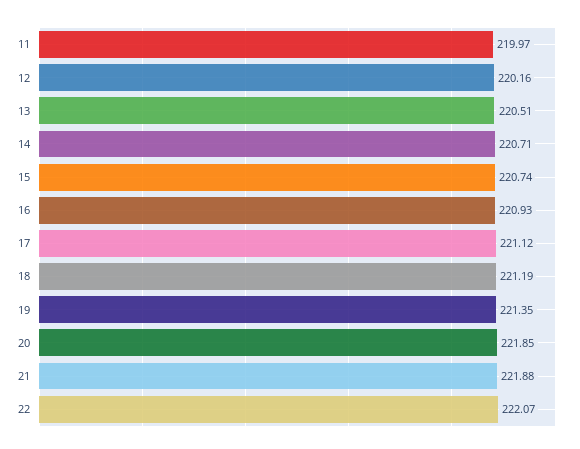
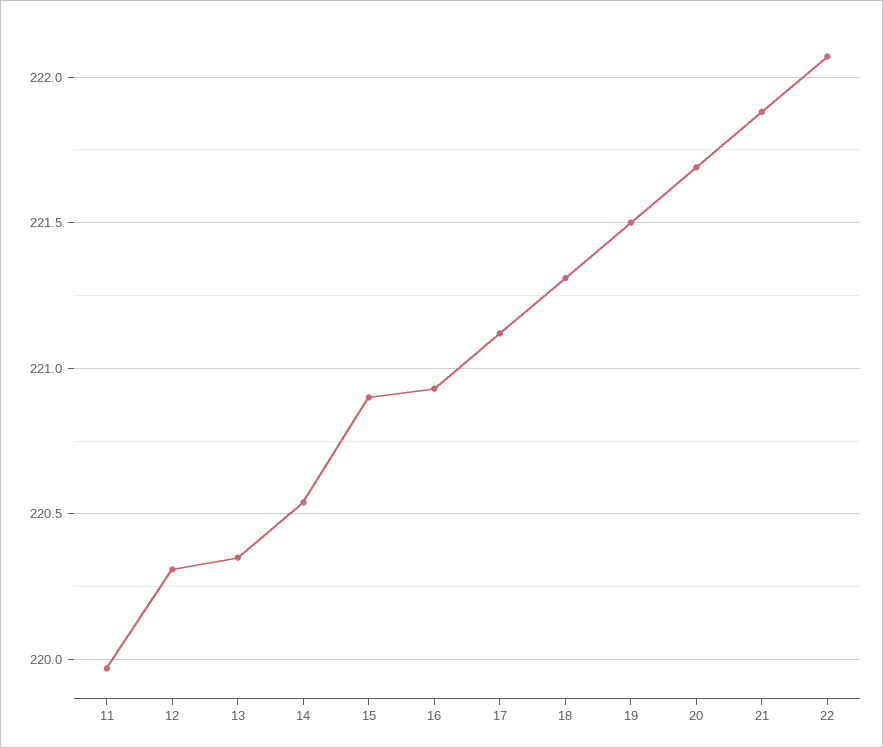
12: 220.16 -> 220.3
13: 220.51 -> 220.35
14: 220.71 -> 220.55
15: 220.74 -> 220.9
18: 221.19 -> 221.3
19: 221.35 -> 221.5
20: 221.85 -> 221.7

